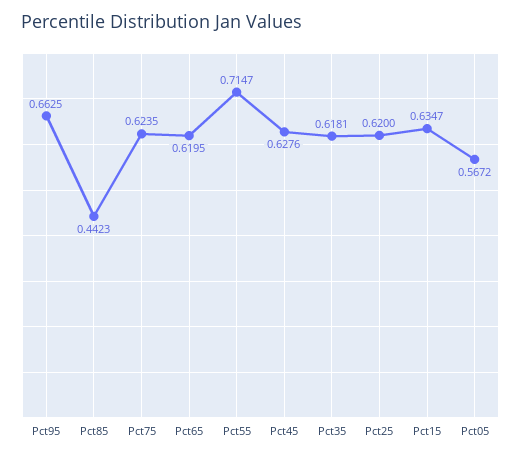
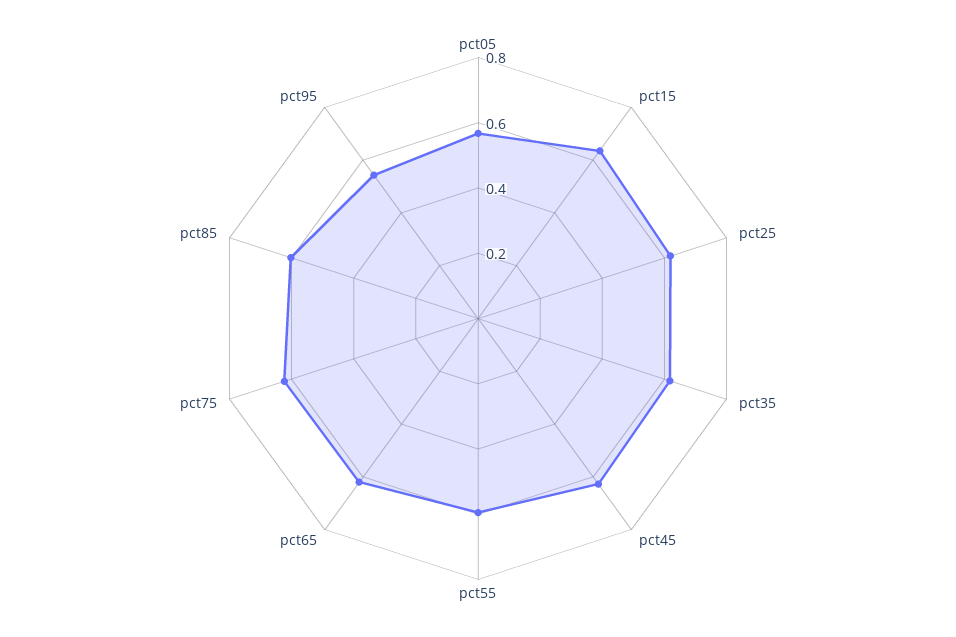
Pct95: 0.6625 -> 0.55
Pct85: 0.4423 -> 0.6
Pct55: 0.7147 -> 0.6

